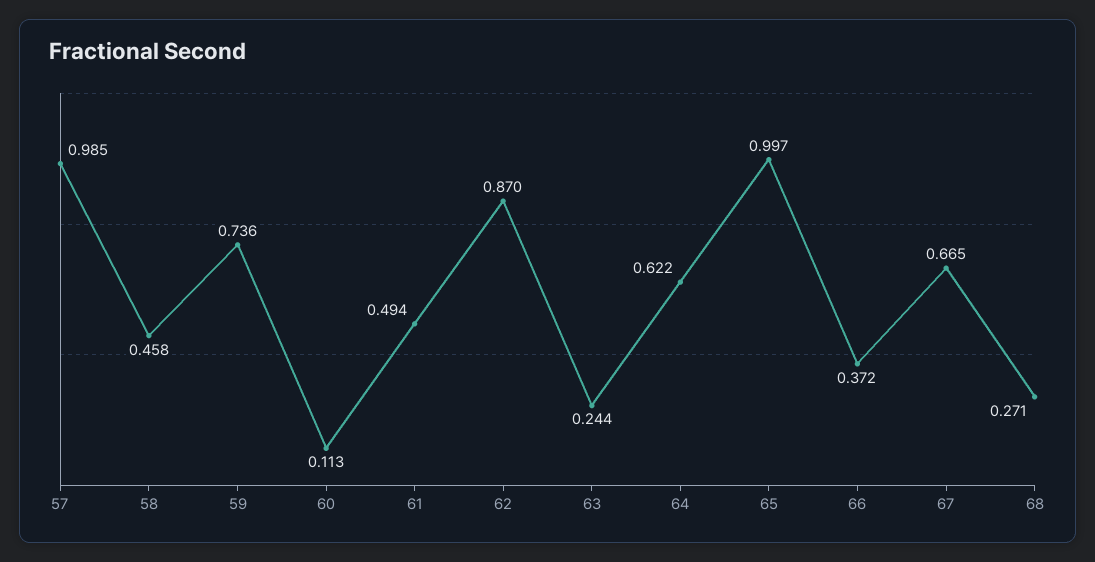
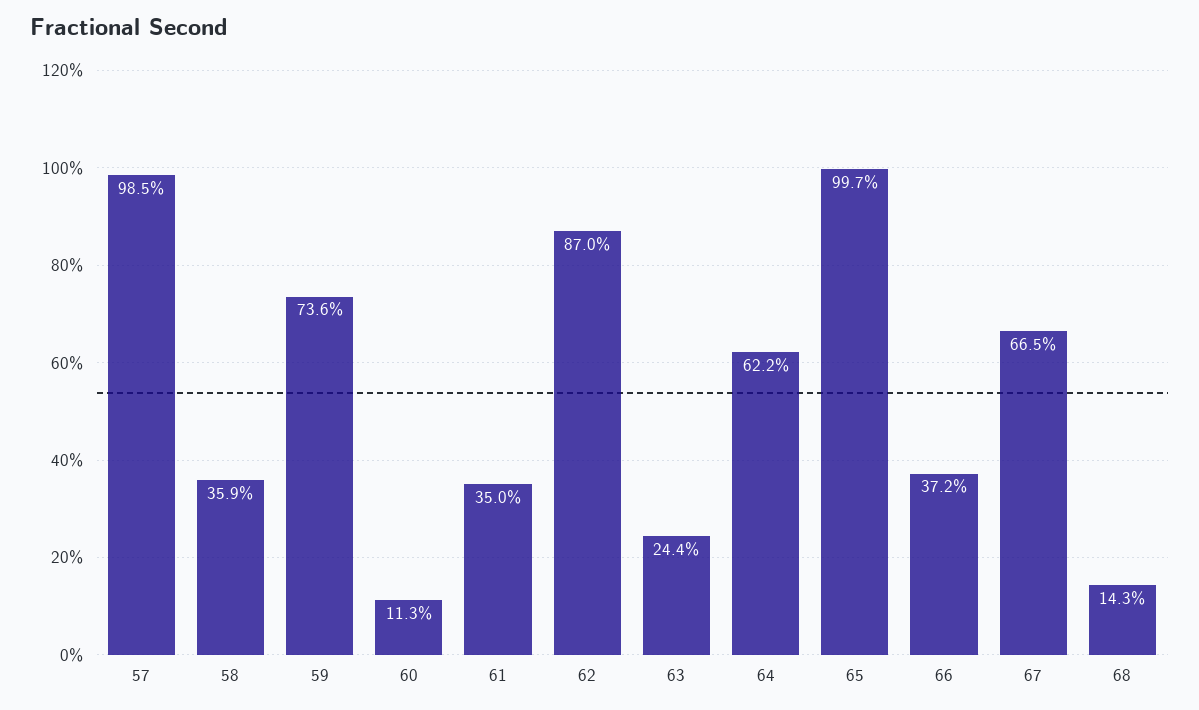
58: 0.458 -> 0.359
61: 0.494 -> 0.35
68: 0.271 -> 0.143

